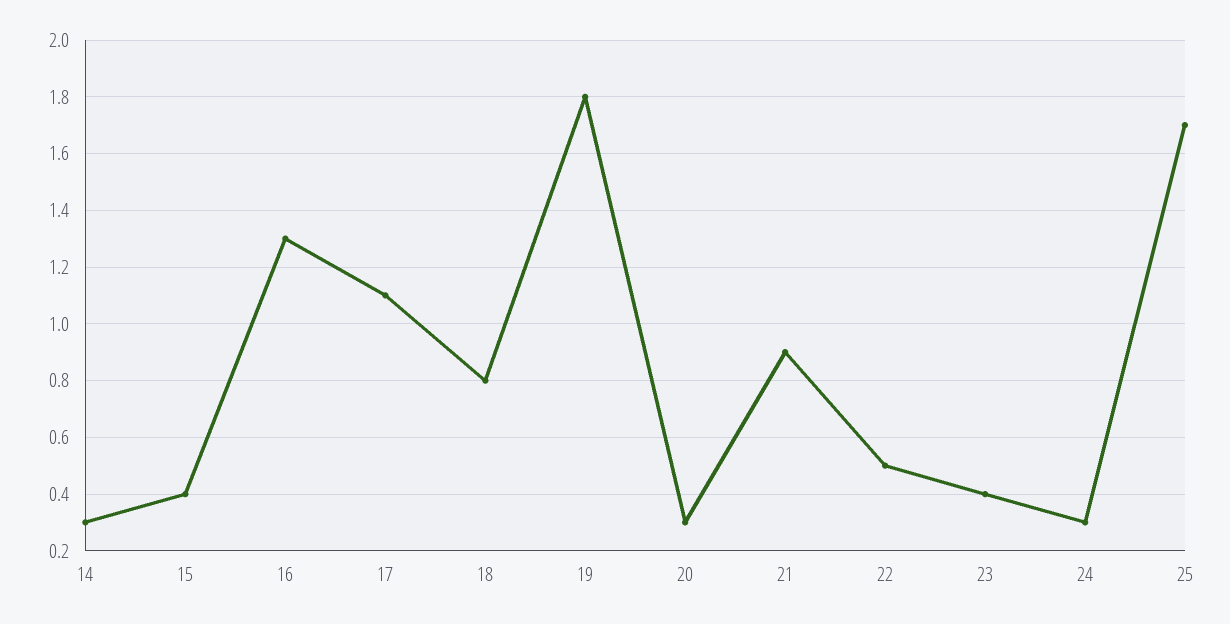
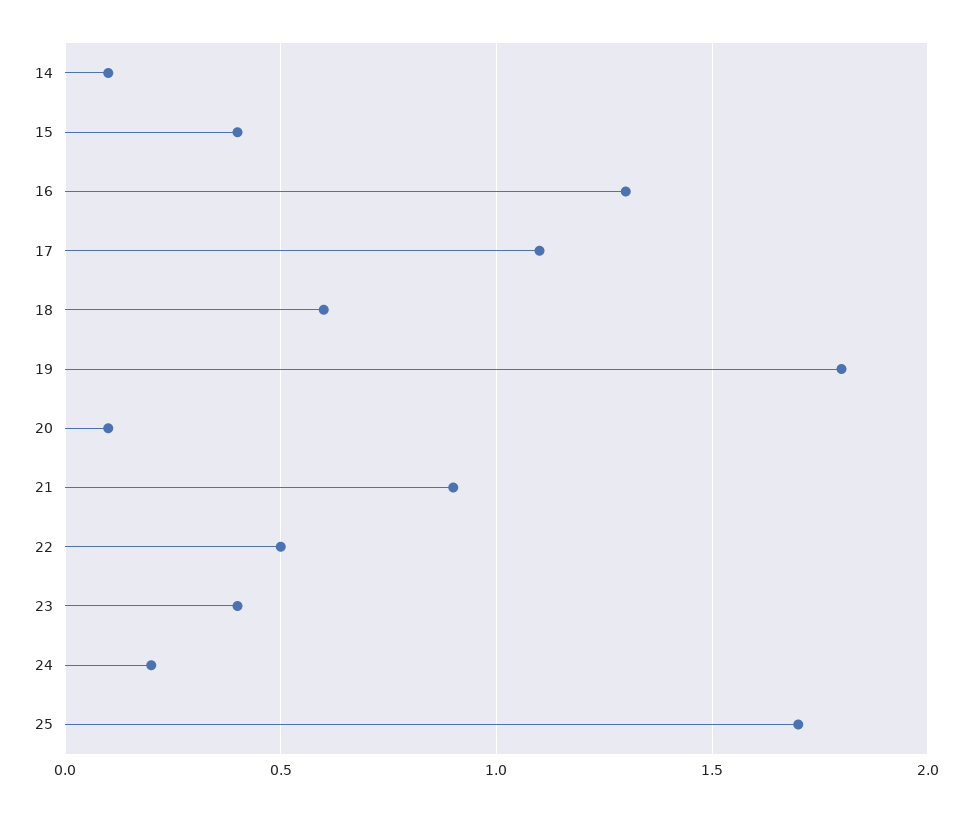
14: 0.3 -> 0.1
18: 0.8 -> 0.6
20: 0.3 -> 0.1
24: 0.3 -> 0.2

